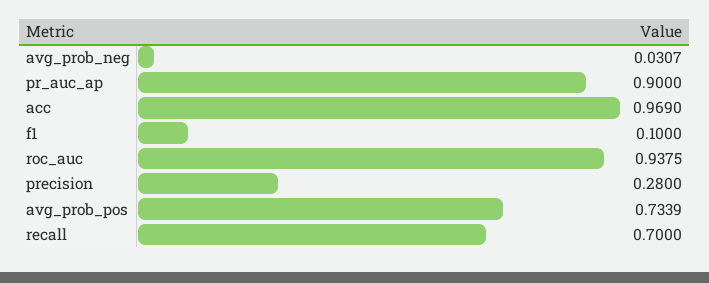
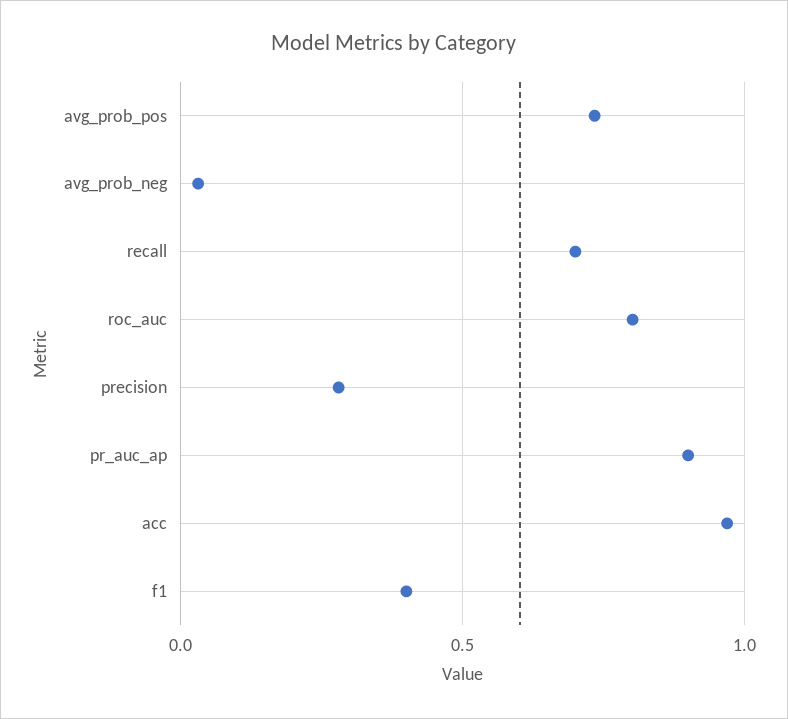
f1: 0.1 -> 0.4
roc_auc: 0.9375 -> 0.8

